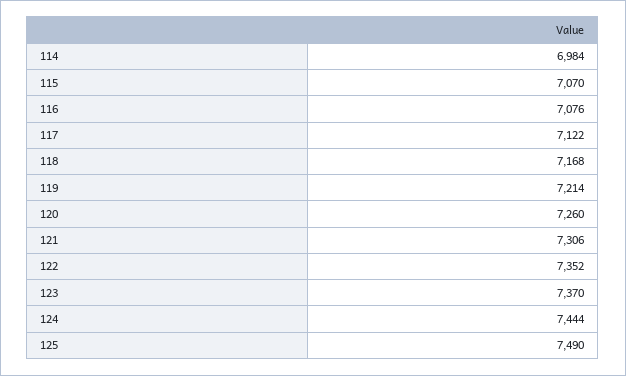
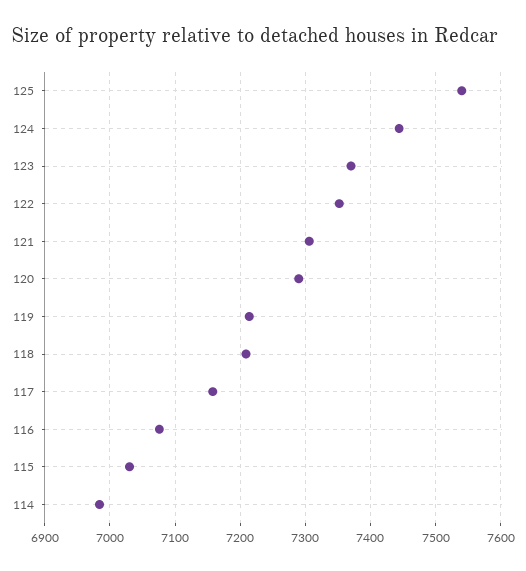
115: 7070 -> 7030
117: 7122 -> 7160
118: 7168 -> 7210
120: 7260 -> 7290
125: 7490 -> 7540

